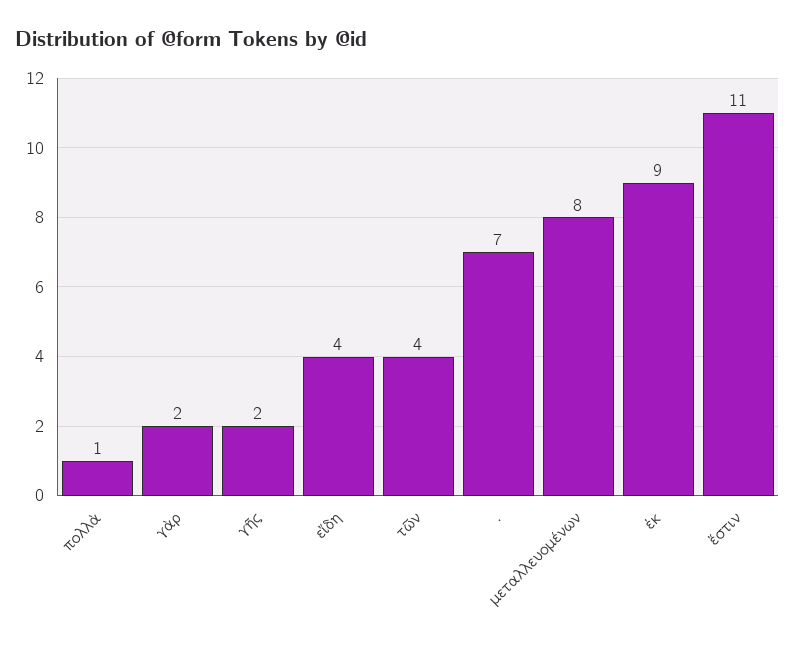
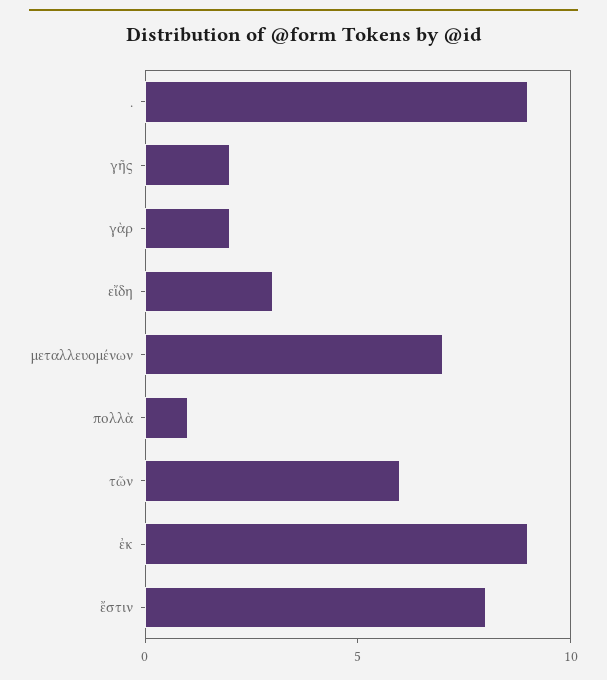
εἴδη: 4 -> 3
τῶν: 4 -> 6
.: 7 -> 9
μεταλλευομένων: 8 -> 7
ἔστιν: 11 -> 8

